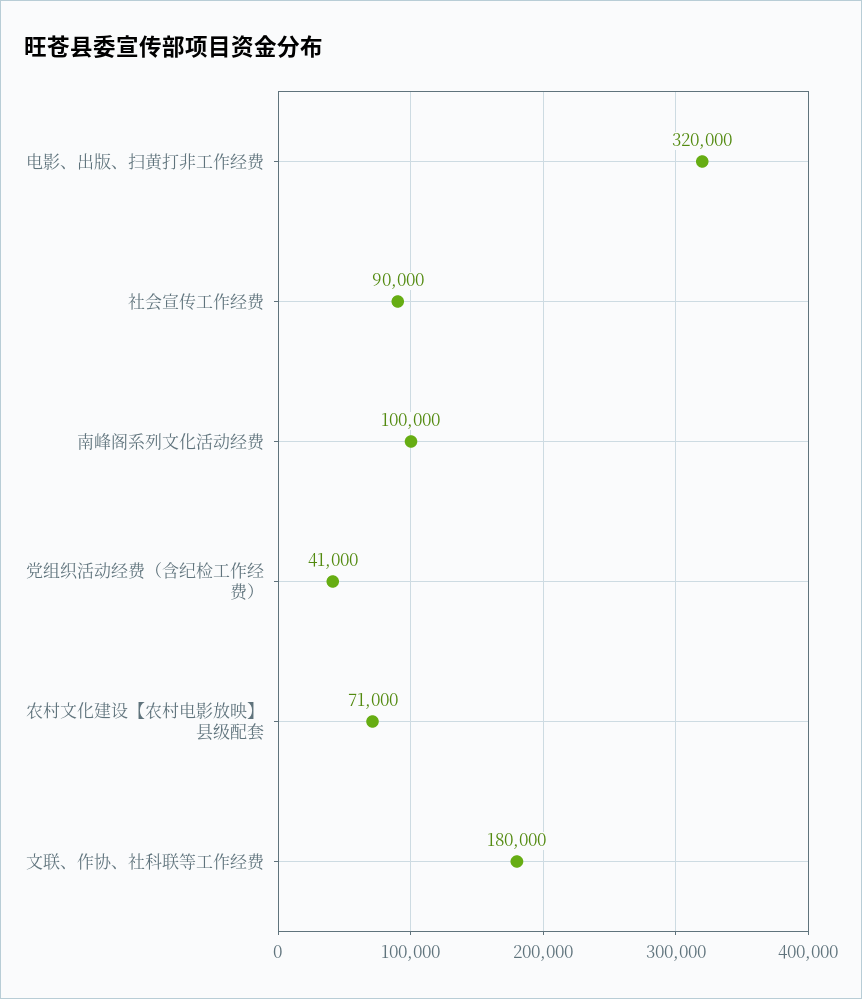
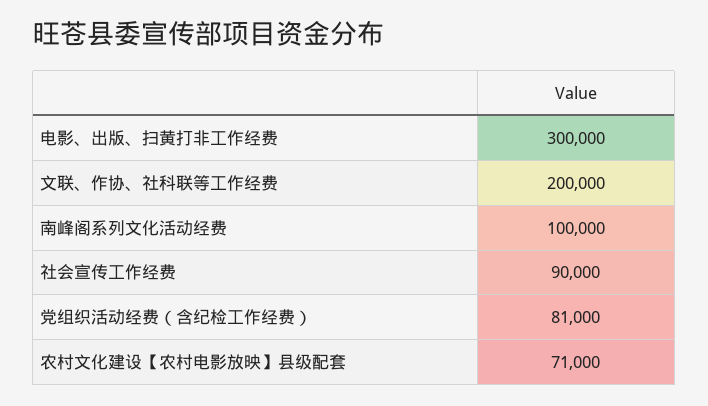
电影、出版、扫黄打非工作经费: 320000 -> 300000
党组织活动经费（含纪检工作经费）: 41000 -> 81000
文联、作协、社科联等工作经费: 180000 -> 200000

